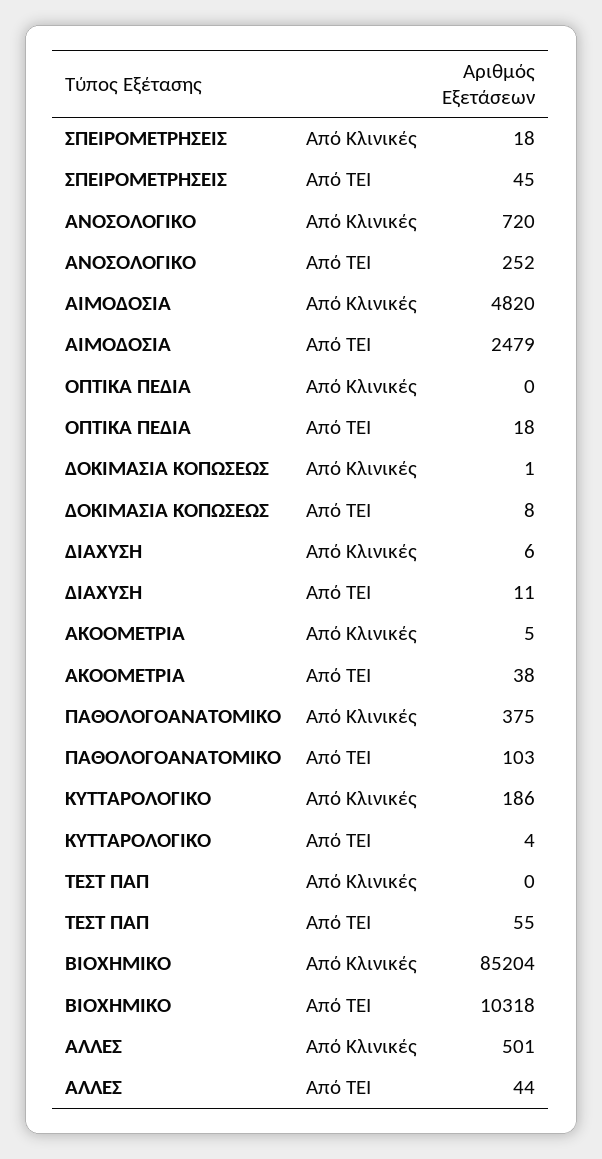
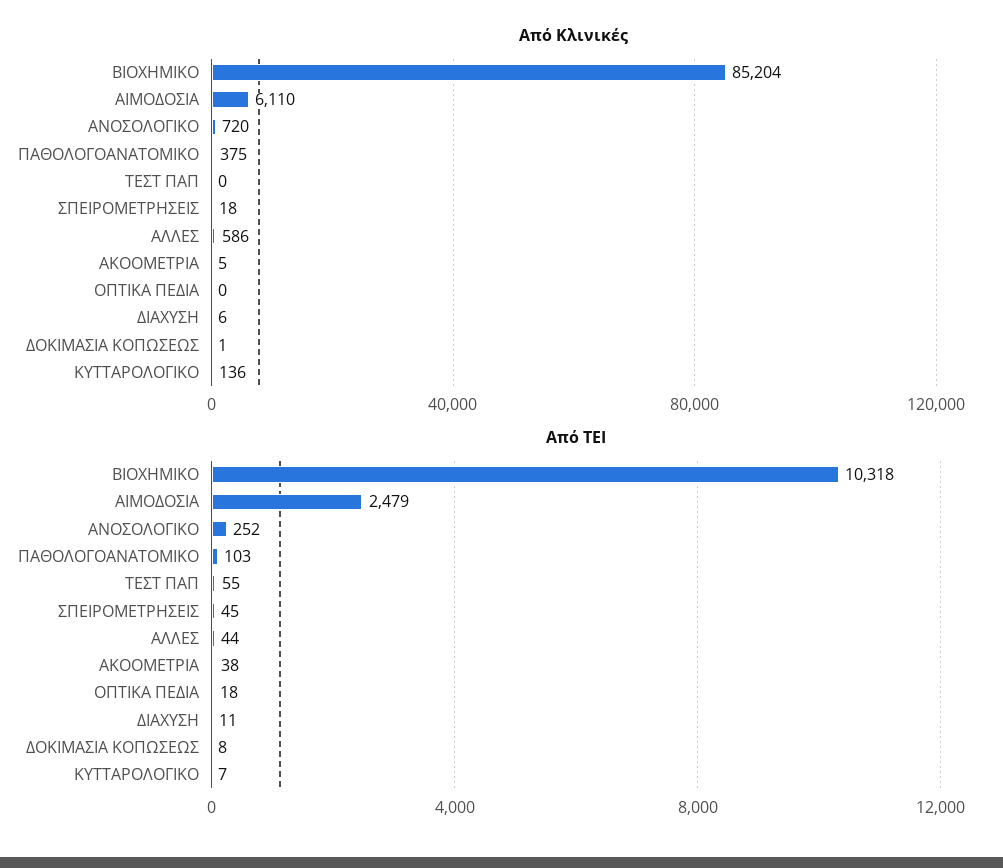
Από Κλινικές, ΑΙΜΟΔΟΣΙΑ: 4820 -> 6110
Από Κλινικές, ΚΥΤΤΑΡΟΛΟΓΙΚΟ: 186 -> 136
Από ΤΕΙ, ΚΥΤΤΑΡΟΛΟΓΙΚΟ: 4 -> 7
Από Κλινικές, ΑΛΛΕΣ: 501 -> 586

